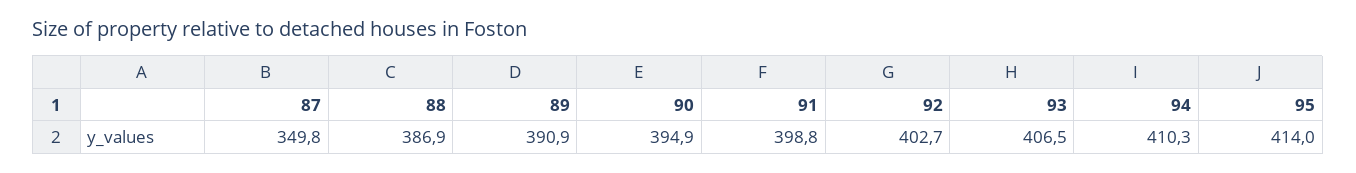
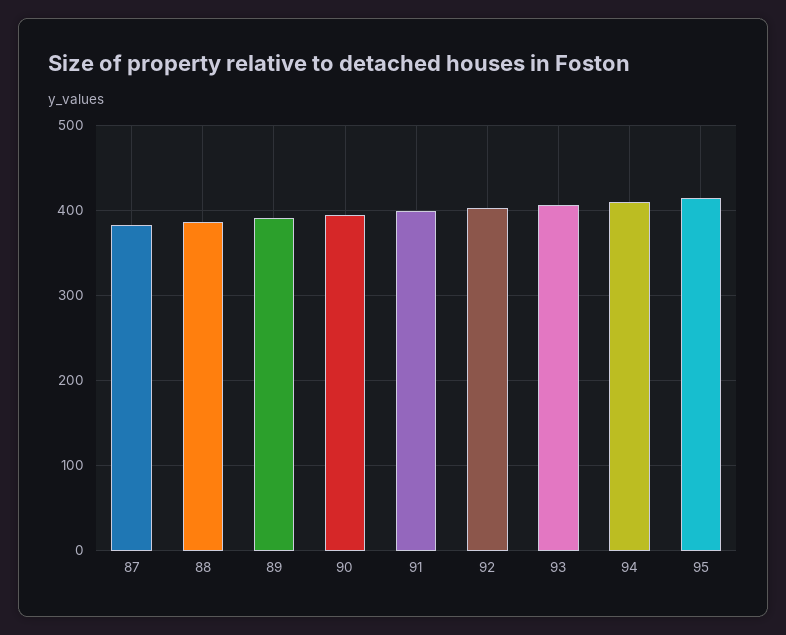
87: 349.8 -> 380

